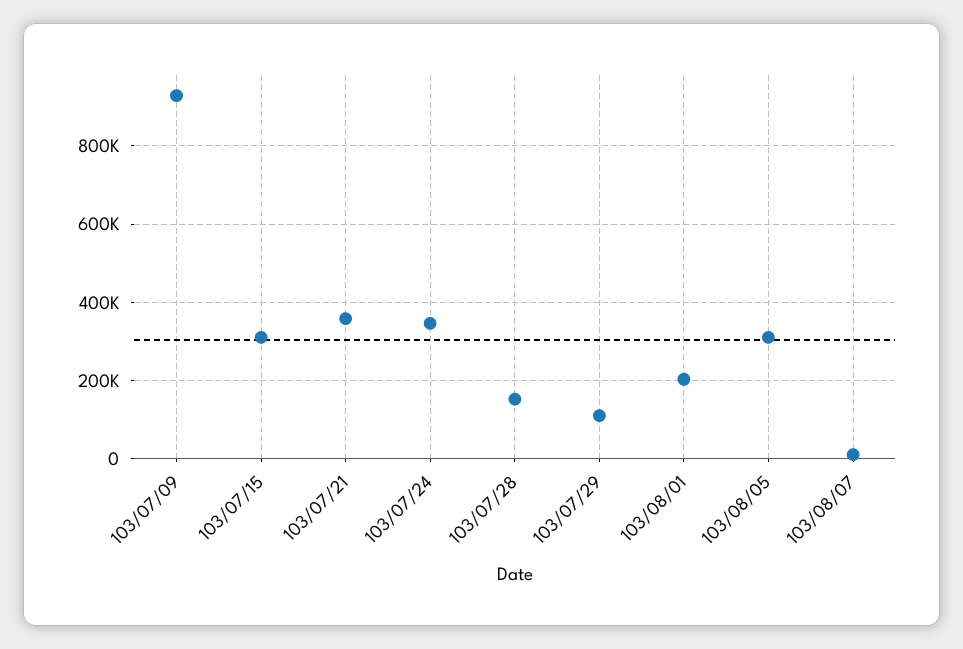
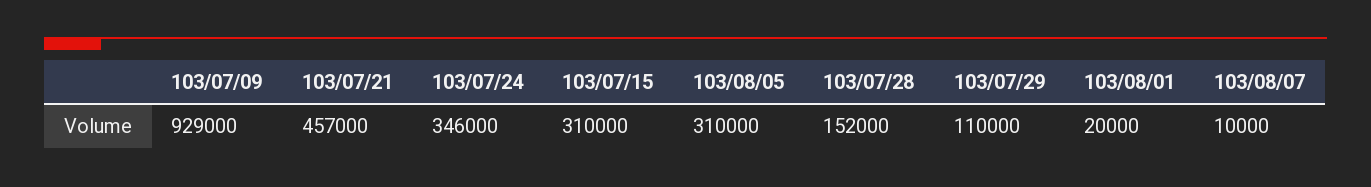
103/07/21: 360000 -> 457000
103/08/01: 200000 -> 20000

